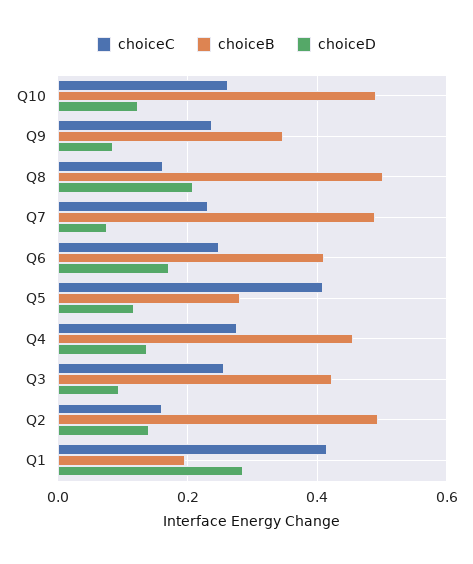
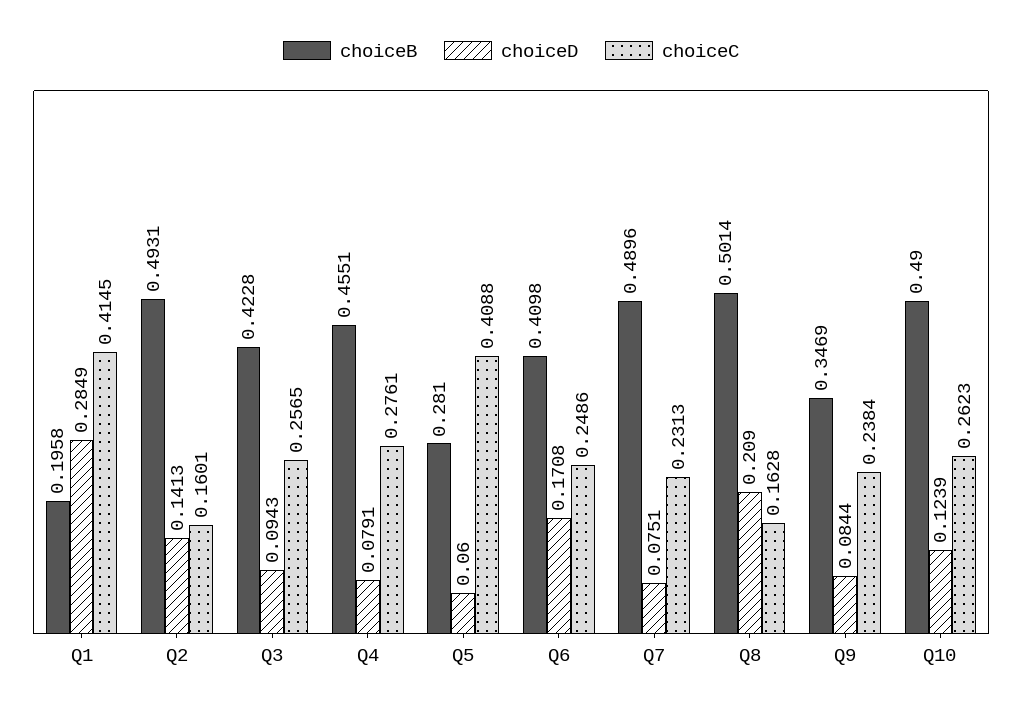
choiceD, Q5: 0.12 -> 0.06
choiceD, Q4: 0.14 -> 0.0791

